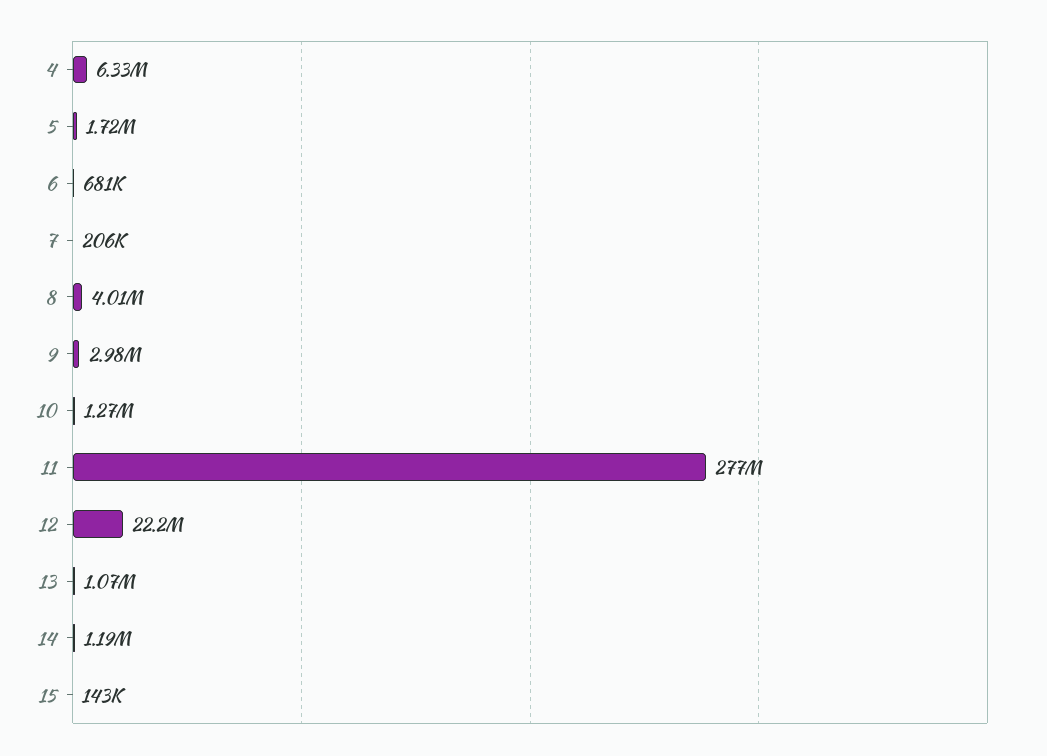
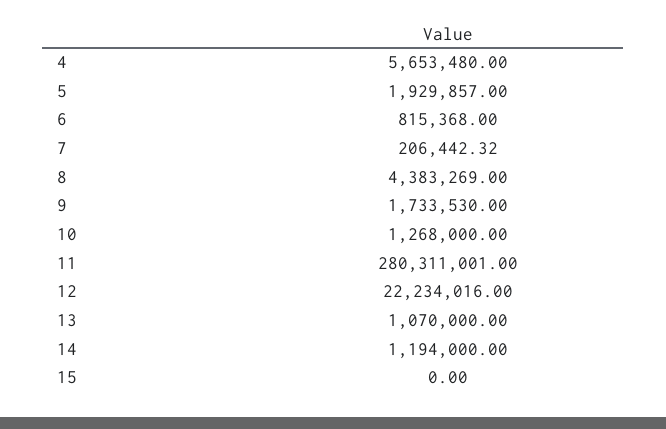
4: 6330000 -> 5653480
5: 1720000 -> 1929857
6: 681000 -> 815368
8: 4010000 -> 4383269
9: 2980000 -> 1733530
11: 277000000 -> 280311001
15: 143000 -> 0

